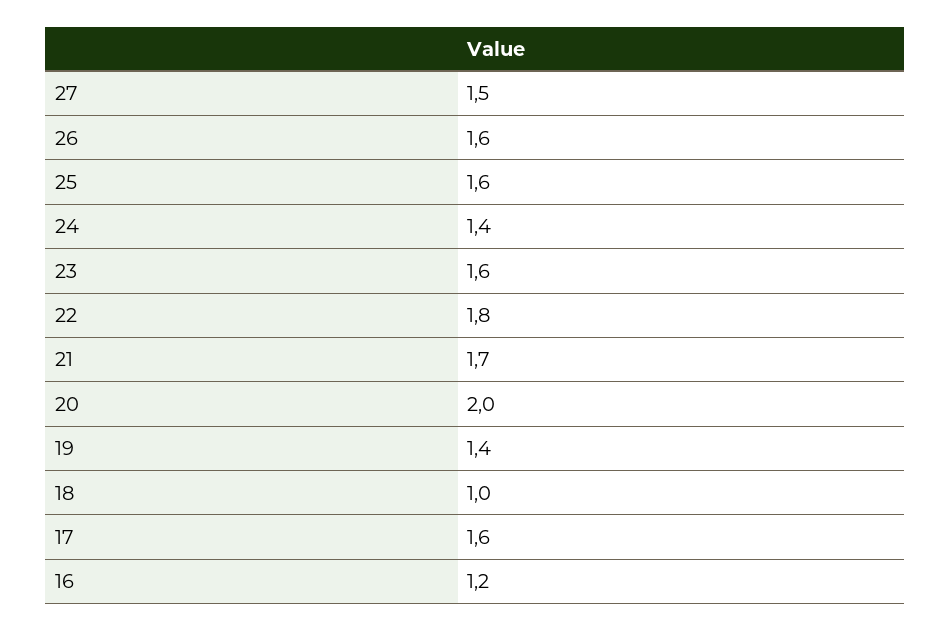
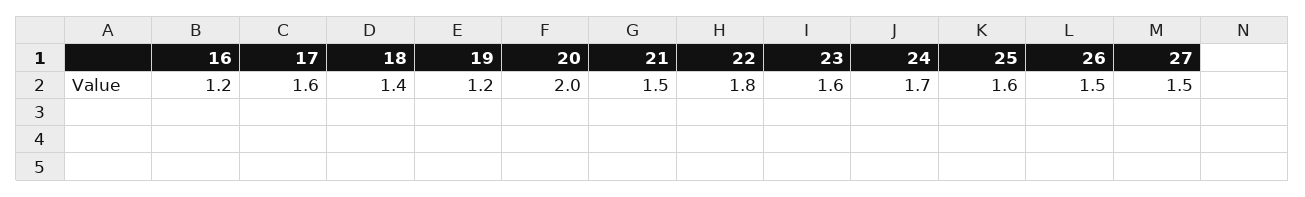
26: 1.6 -> 1.5
24: 1.4 -> 1.7
21: 1.7 -> 1.5
19: 1.4 -> 1.2
18: 1 -> 1.4

